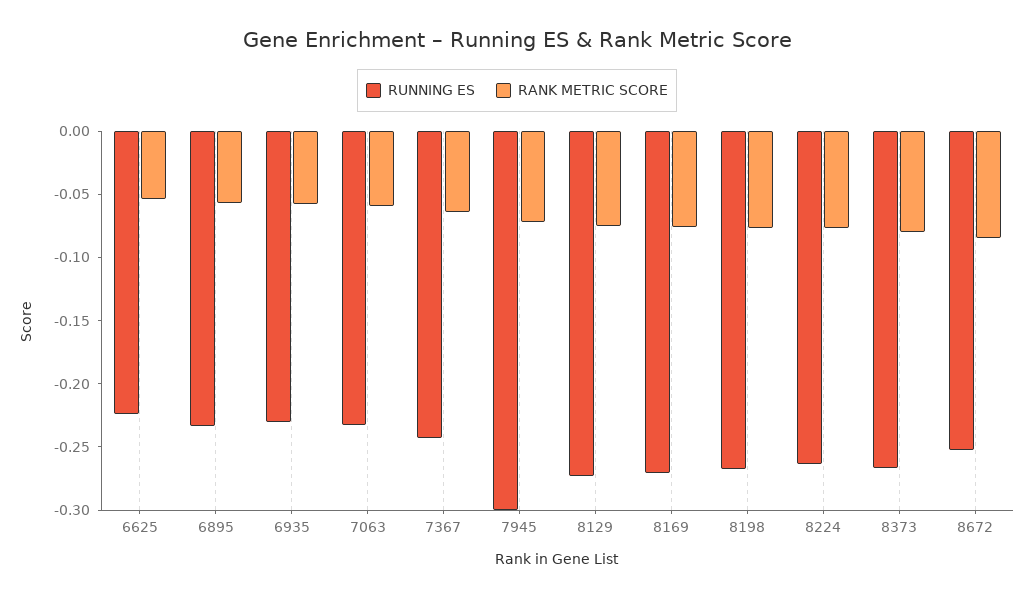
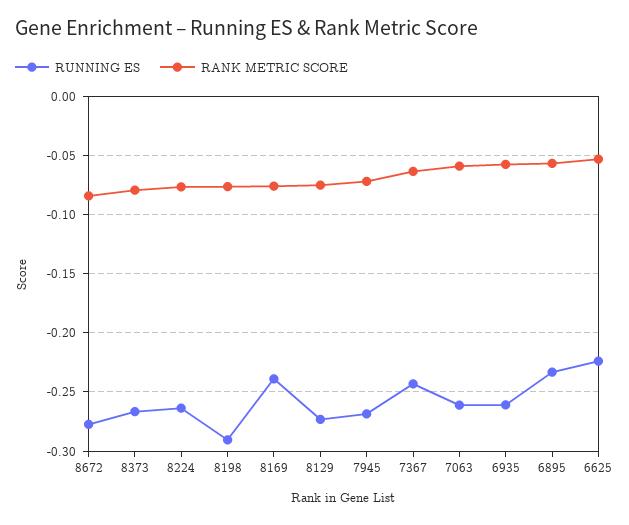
RUNNING ES, 6935: -0.23 -> -0.26
RUNNING ES, 7063: -0.23 -> -0.26
RUNNING ES, 7945: -0.3 -> -0.27
RUNNING ES, 8169: -0.27 -> -0.24
RUNNING ES, 8198: -0.27 -> -0.29
RUNNING ES, 8672: -0.25 -> -0.28

